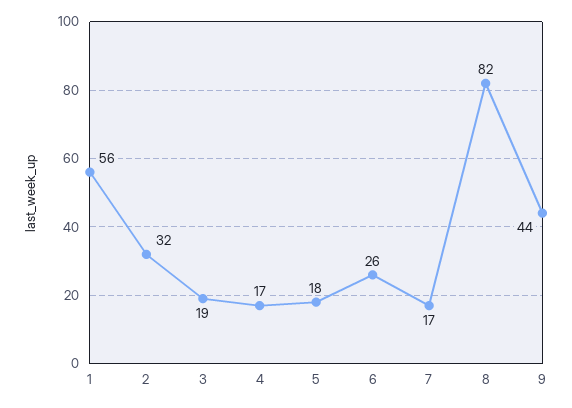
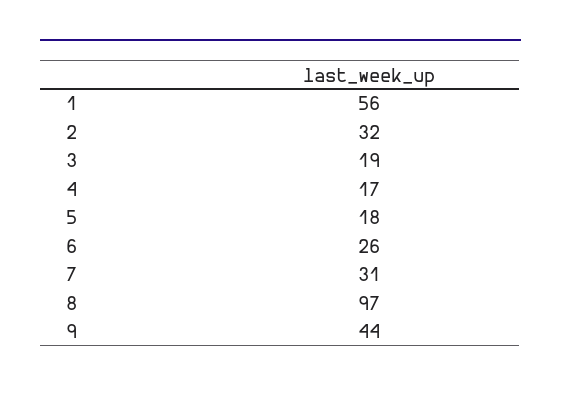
7: 17 -> 31
8: 82 -> 97

